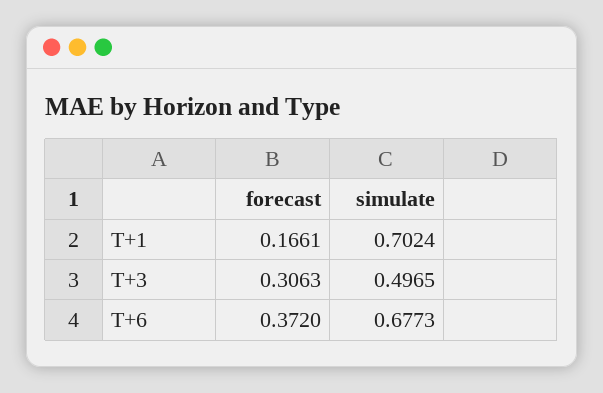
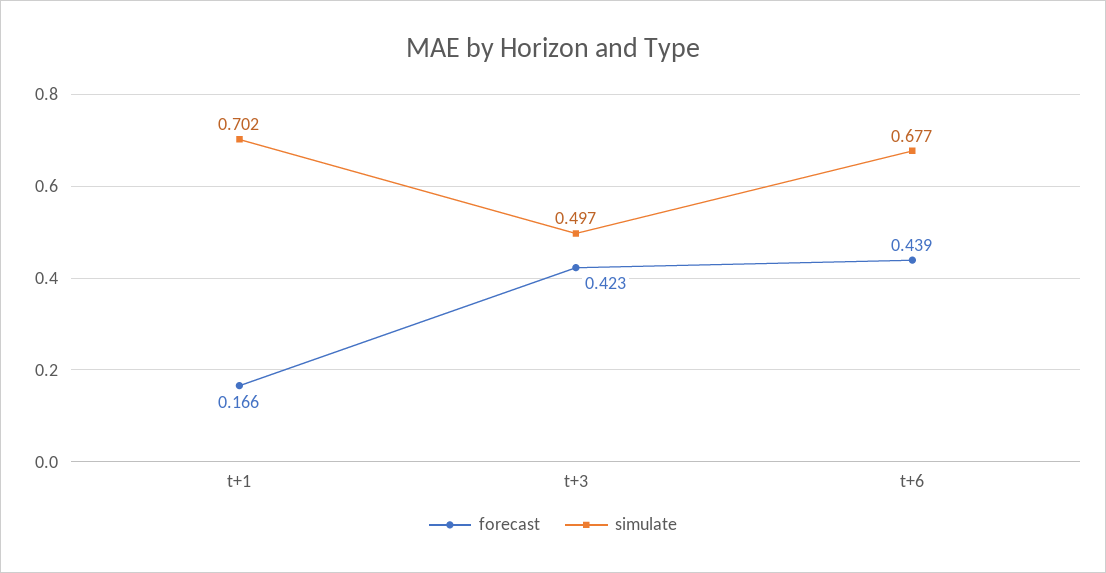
forecast, T+3: 0.3063 -> 0.423
forecast, T+6: 0.372 -> 0.439

